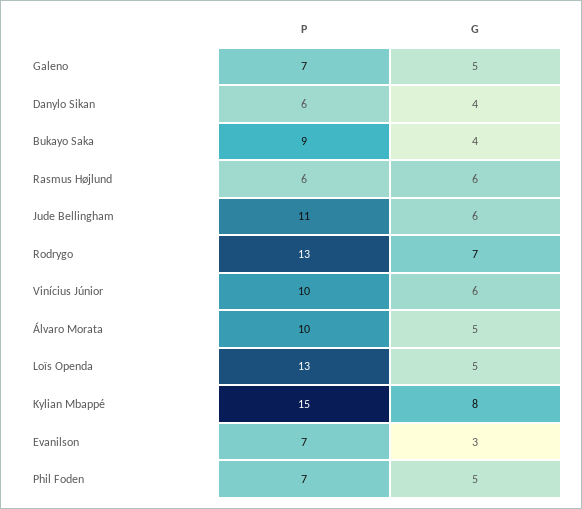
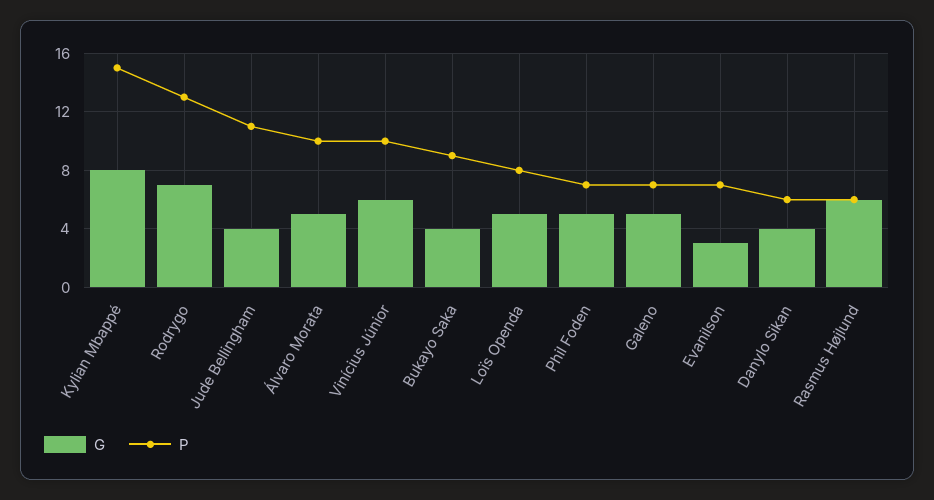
G, Jude Bellingham: 6 -> 4
P, Loïs Openda: 13 -> 8

